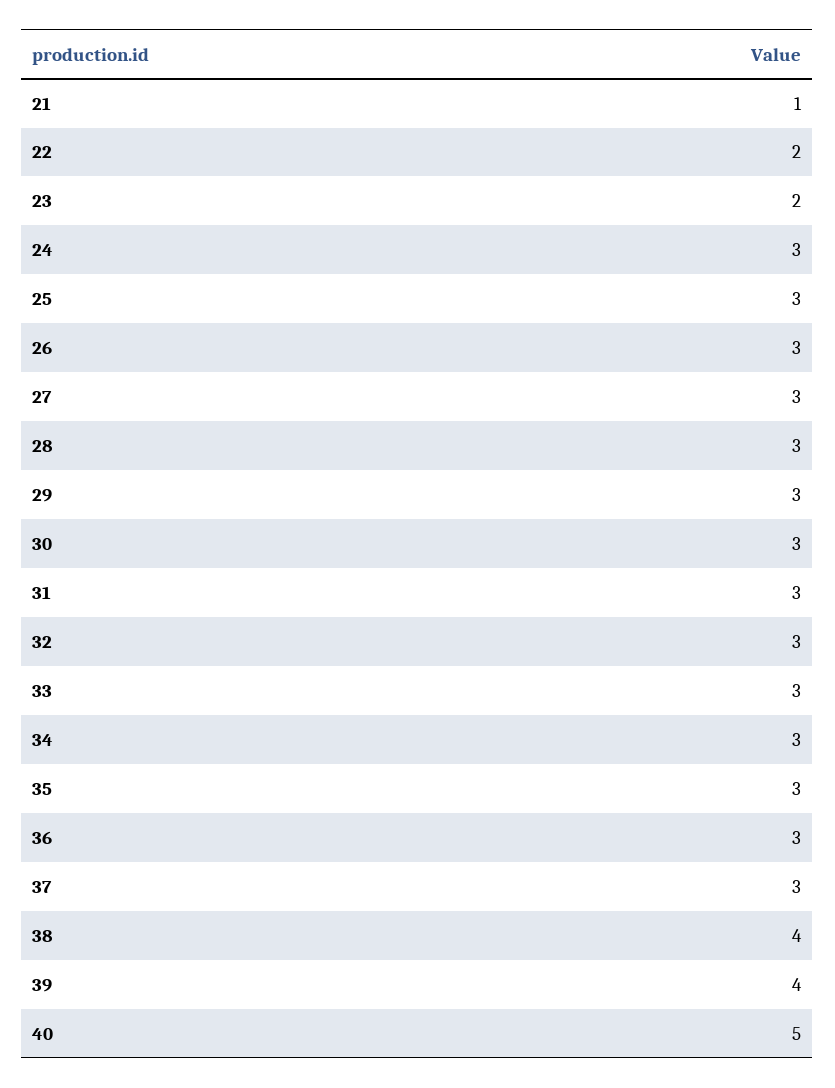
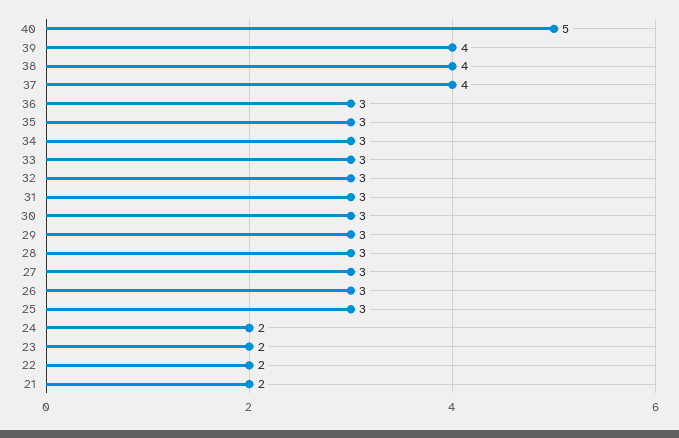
21: 1 -> 2
24: 3 -> 2
37: 3 -> 4

